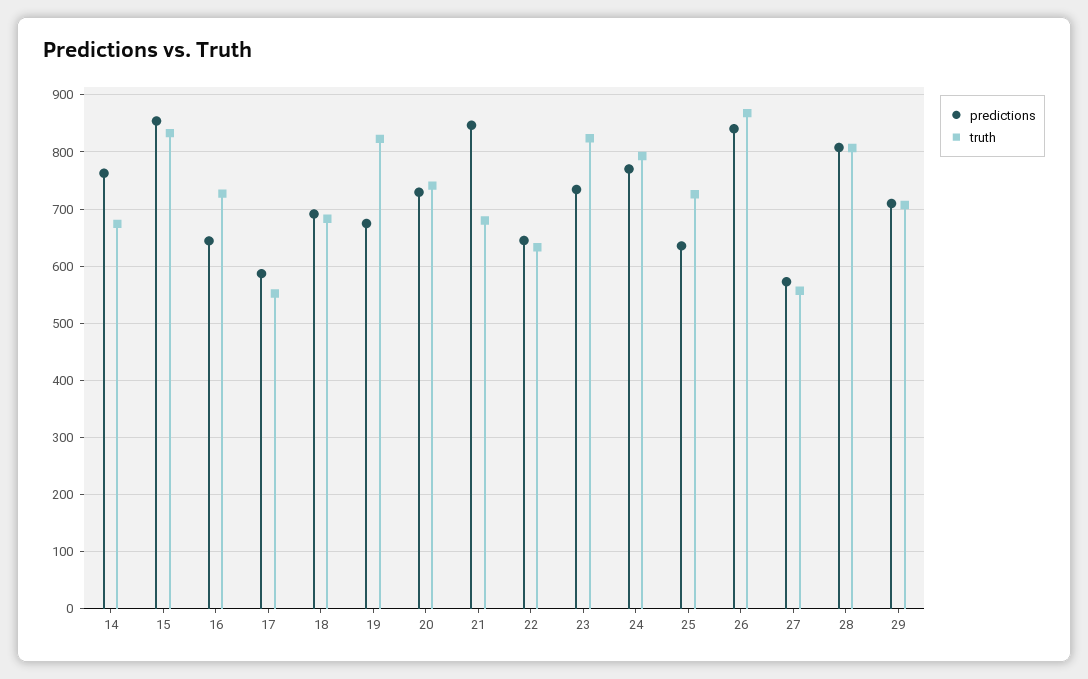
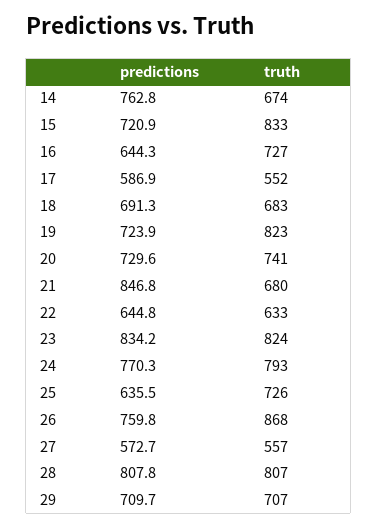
predictions, 15: 860 -> 720.9
predictions, 19: 680 -> 723.9
predictions, 23: 740 -> 834.2
predictions, 26: 840 -> 759.8

